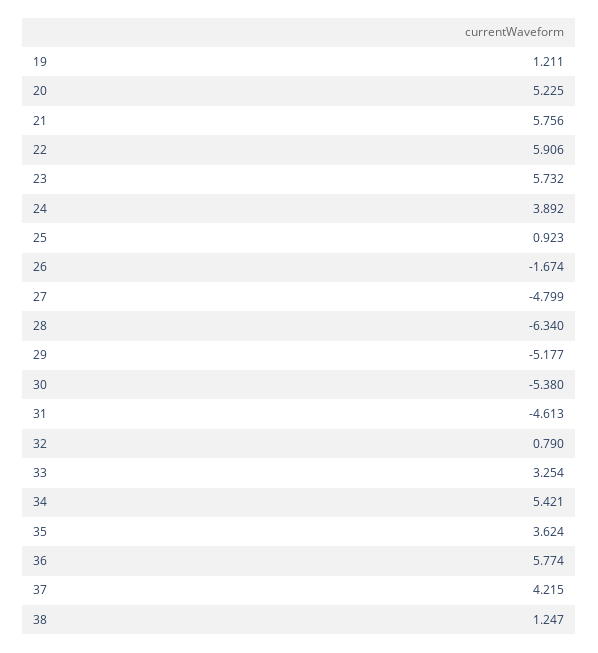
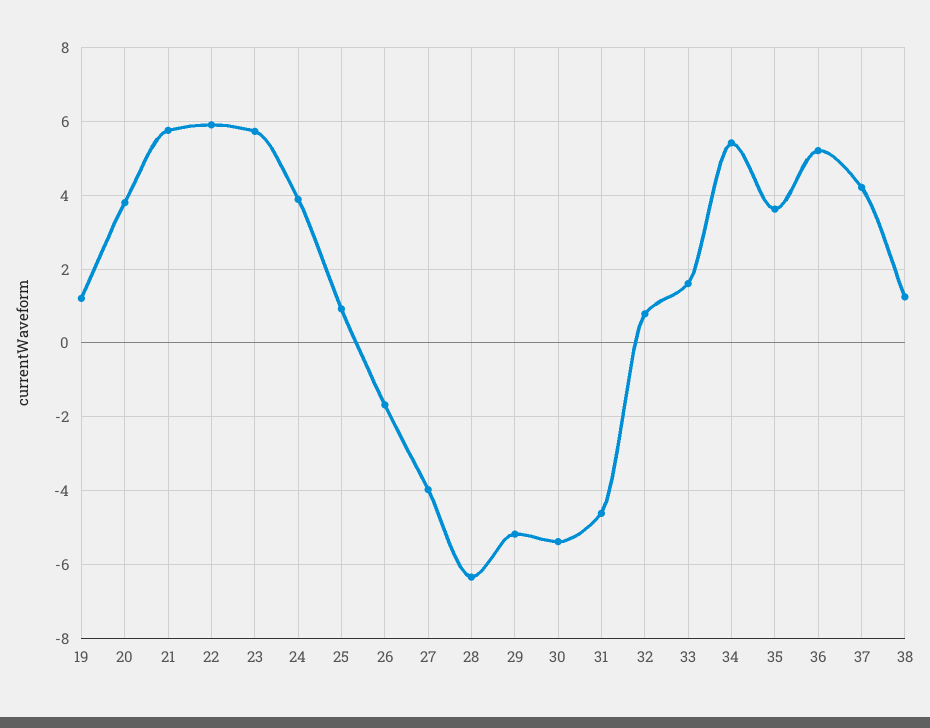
20: 5.225 -> 3.8
27: -4.799 -> -4
33: 3.254 -> 1.6
36: 5.774 -> 5.2

